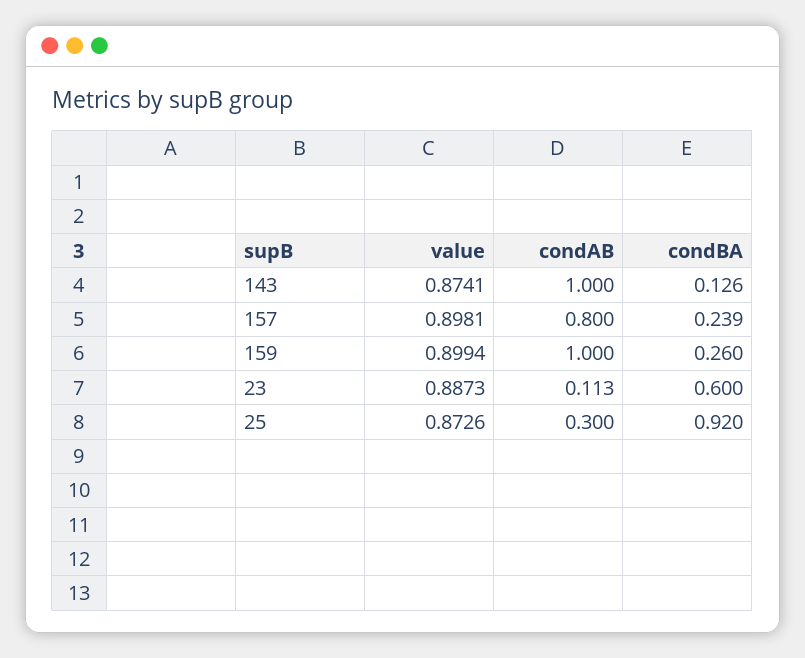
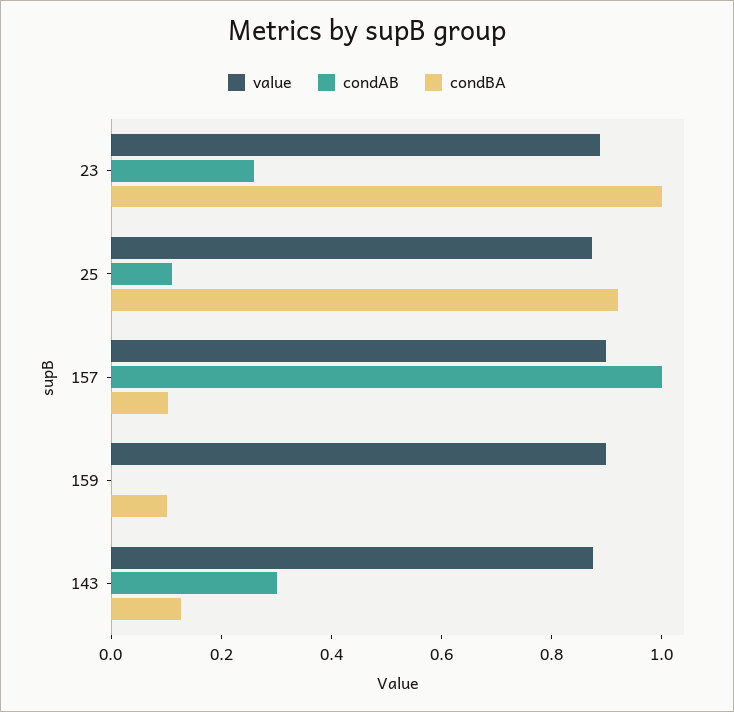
condAB, 143: 1 -> 0.3
condAB, 157: 0.8 -> 1
condBA, 157: 0.239 -> 0.1
condAB, 159: 1 -> 0
condBA, 159: 0.26 -> 0.1
condAB, 23: 0.113 -> 0.25
condBA, 23: 0.6 -> 1
condAB, 25: 0.3 -> 0.1

